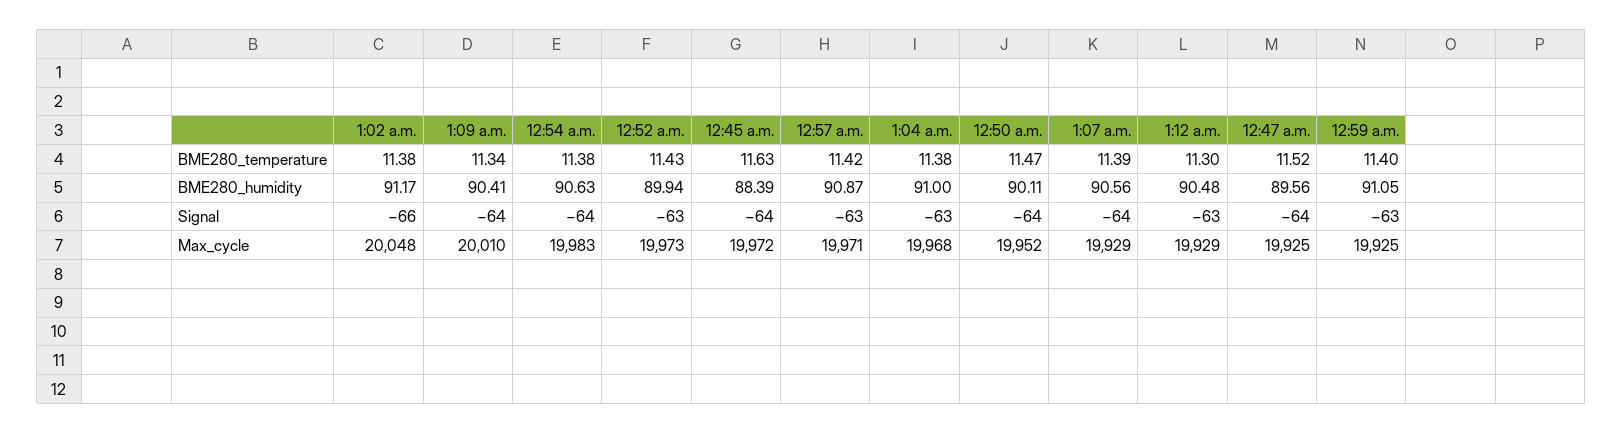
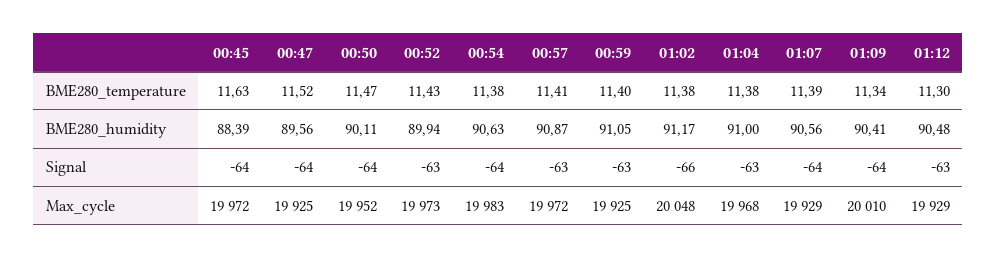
12:57 a.m., BME280_temperature: 11.42 -> 11.41
12:57 a.m., Max_cycle: 19971 -> 19972

